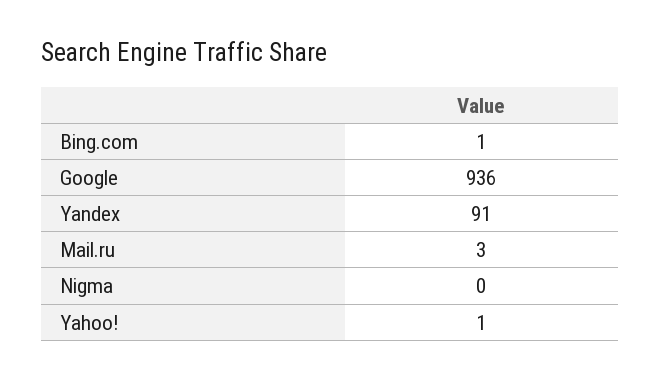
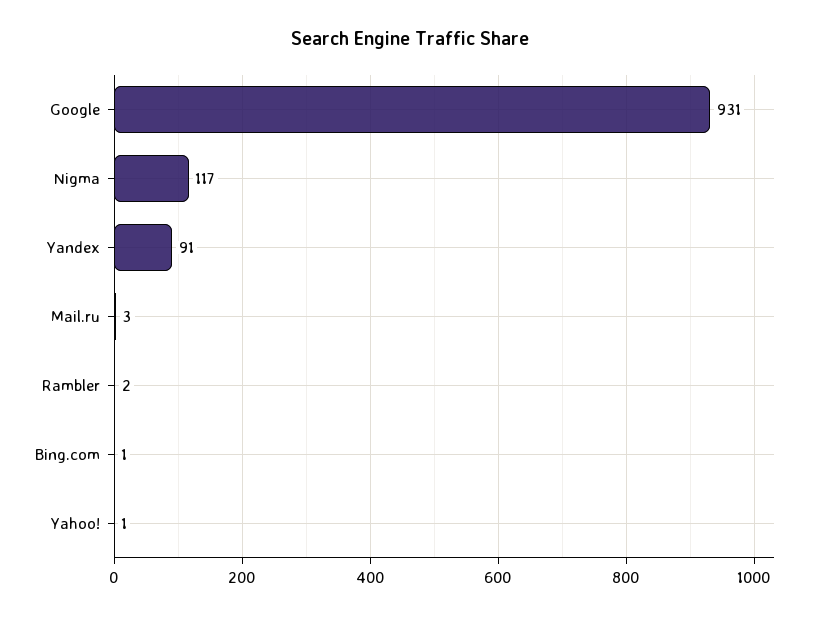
Google: 936 -> 931
Nigma: 0 -> 117
Rambler: none -> 2

